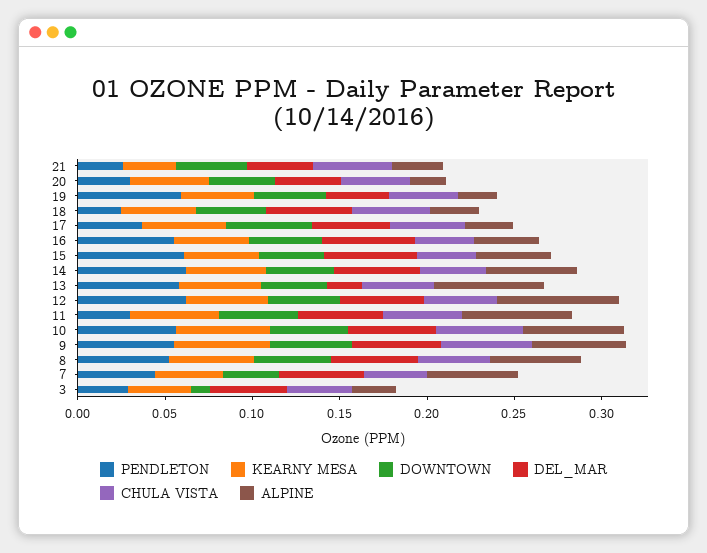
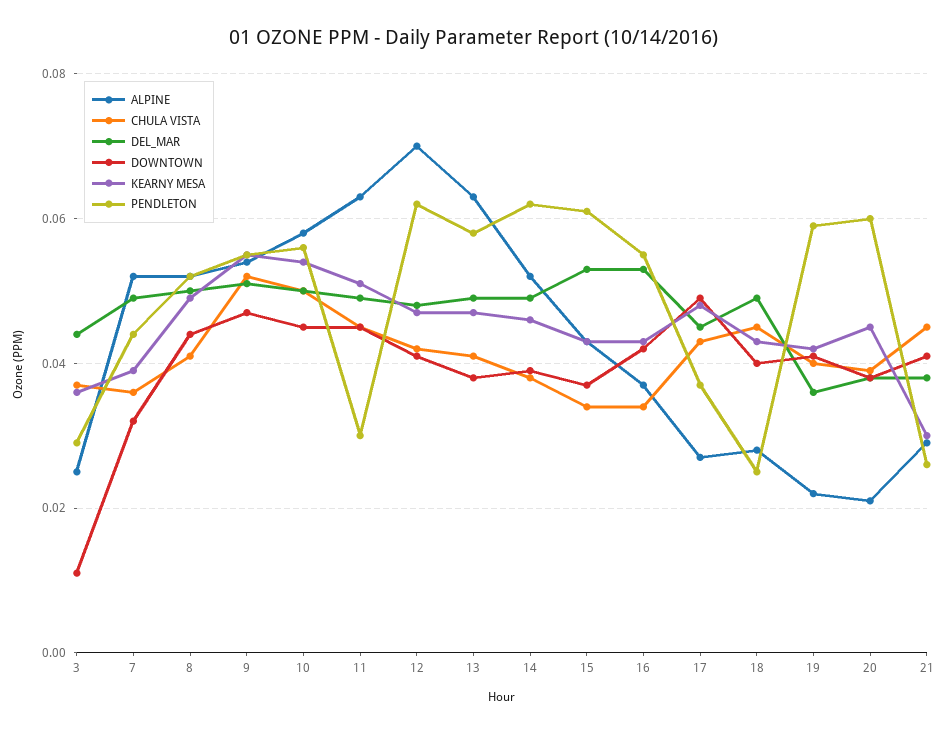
PENDLETON, 20: 0.03 -> 0.06
DEL_MAR, 13: 0.02 -> 0.05

